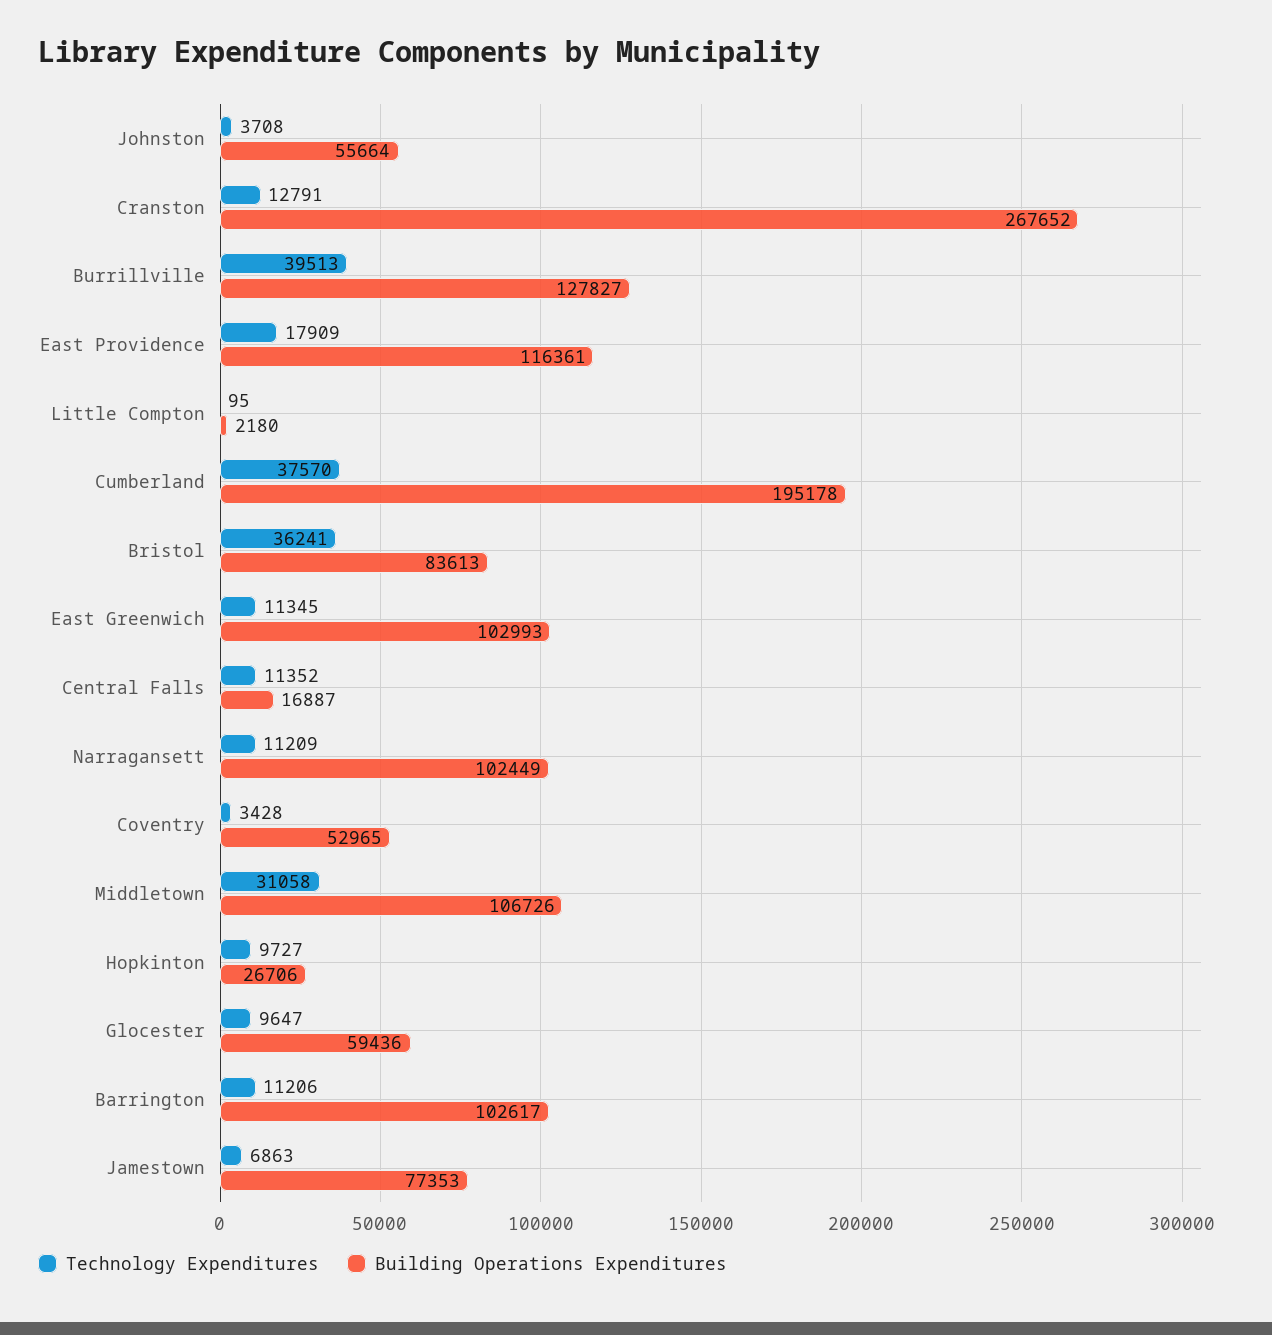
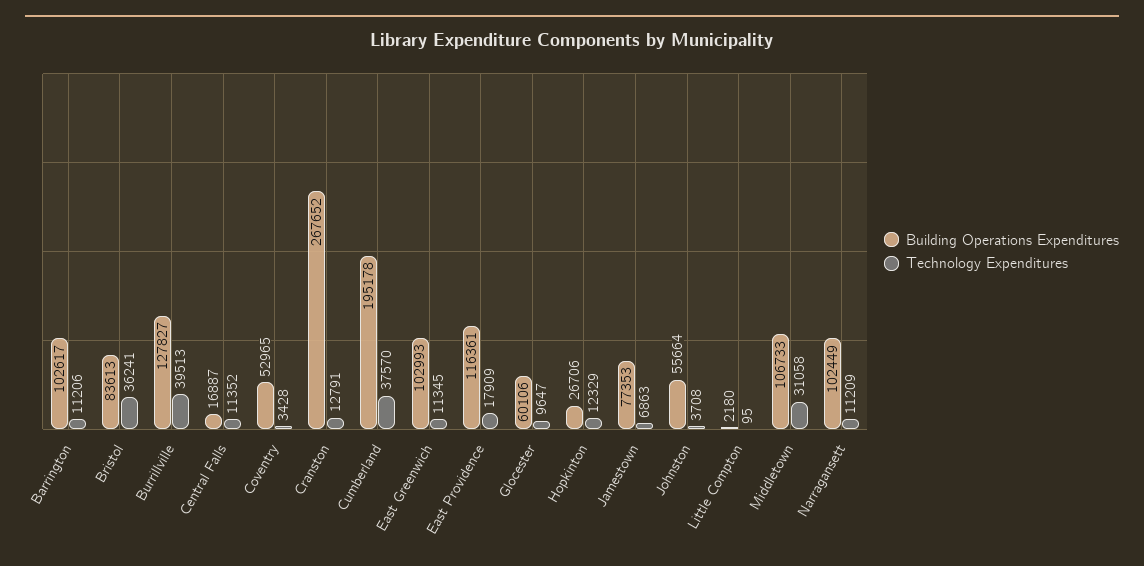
Building Operations Expenditures, Middletown: 106726 -> 106733
Technology Expenditures, Hopkinton: 9727 -> 12329
Building Operations Expenditures, Glocester: 59436 -> 60106

